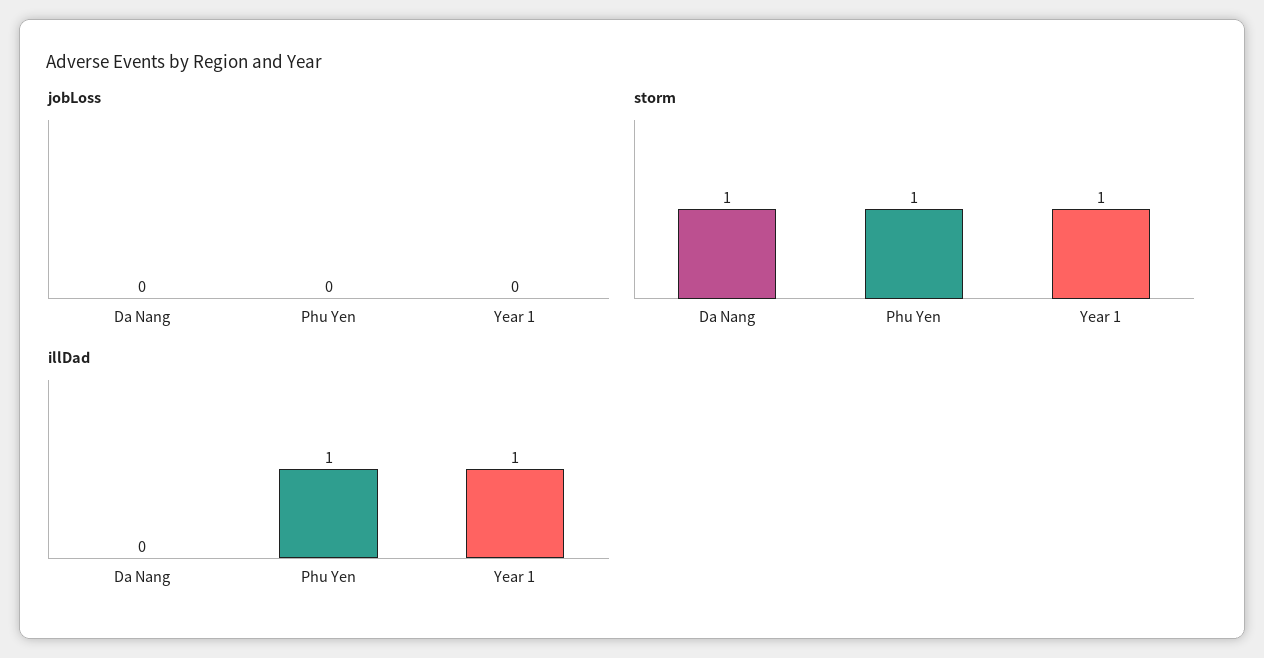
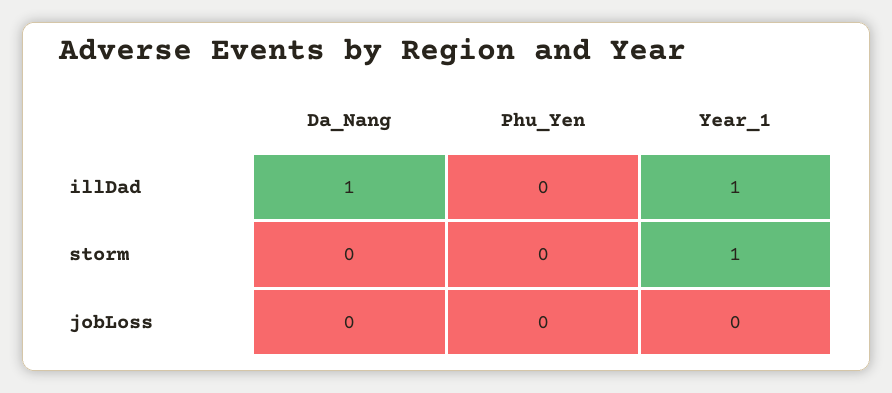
storm, Da Nang: 1 -> 0
storm, Phu Yen: 1 -> 0
illDad, Da Nang: 0 -> 1
illDad, Phu Yen: 1 -> 0

